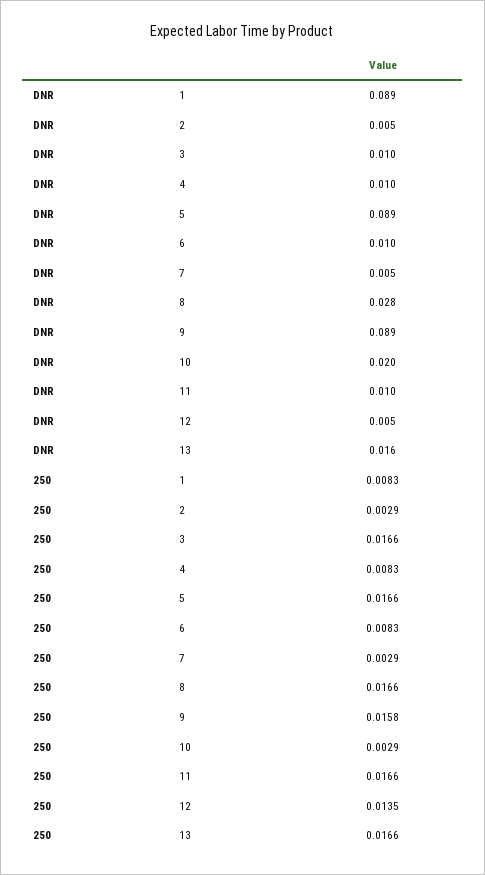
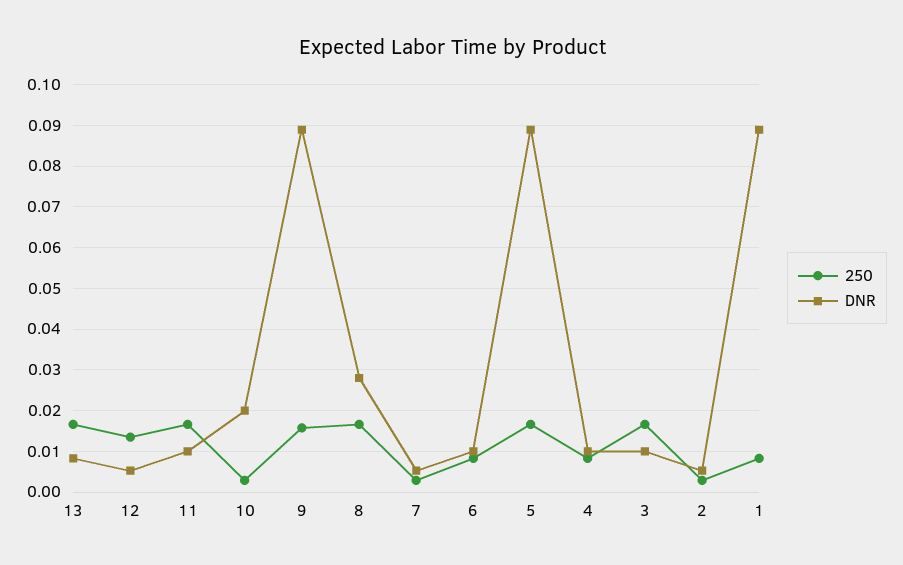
DNR, 13: 0.016 -> 0.008

